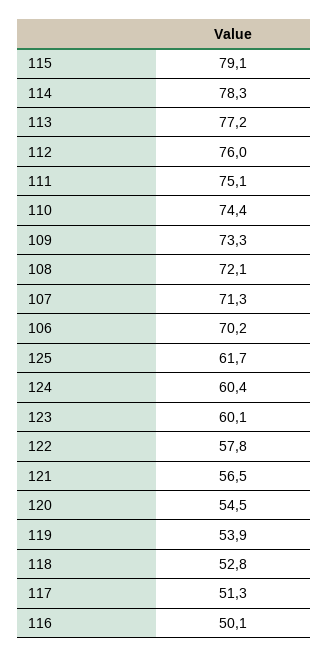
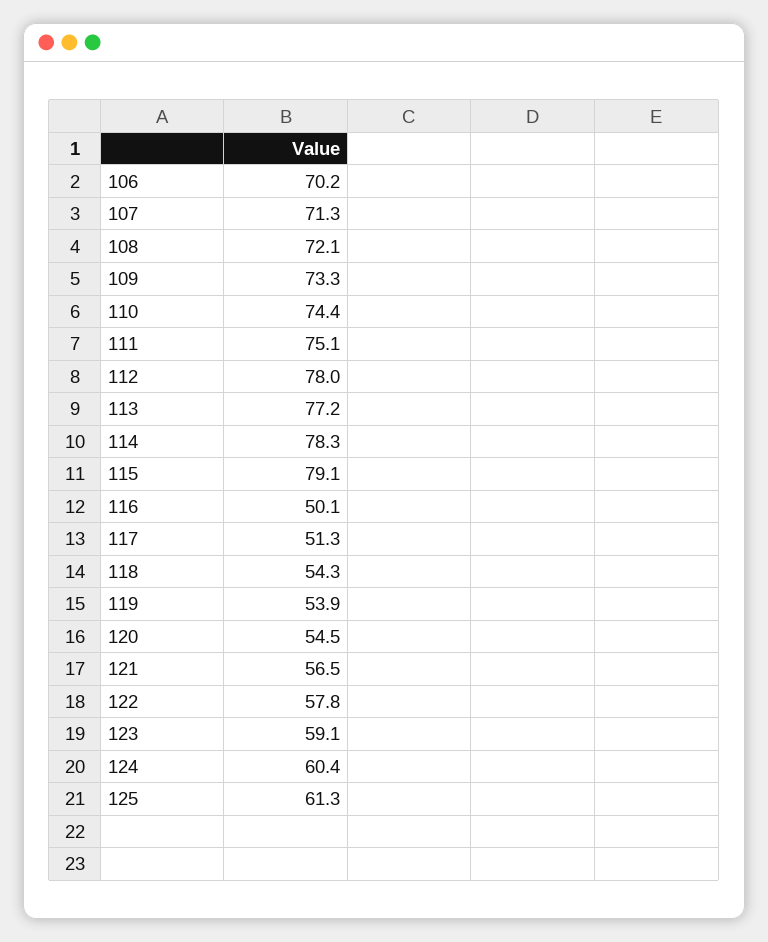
112: 76 -> 78
125: 61.7 -> 61.3
123: 60.1 -> 59.1
118: 52.8 -> 54.3

